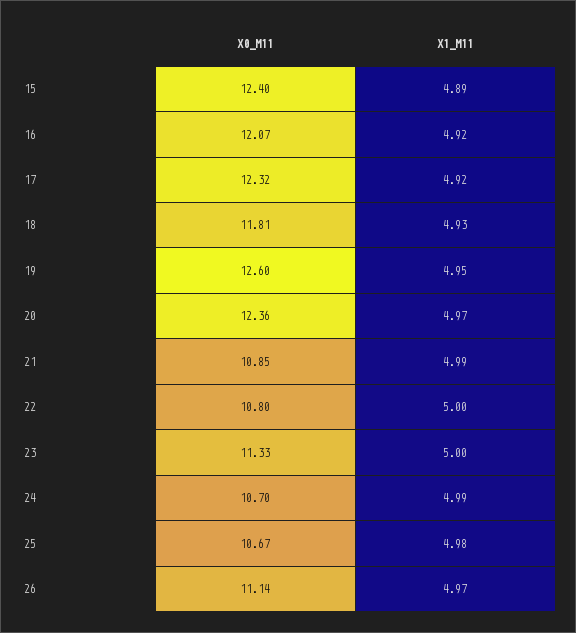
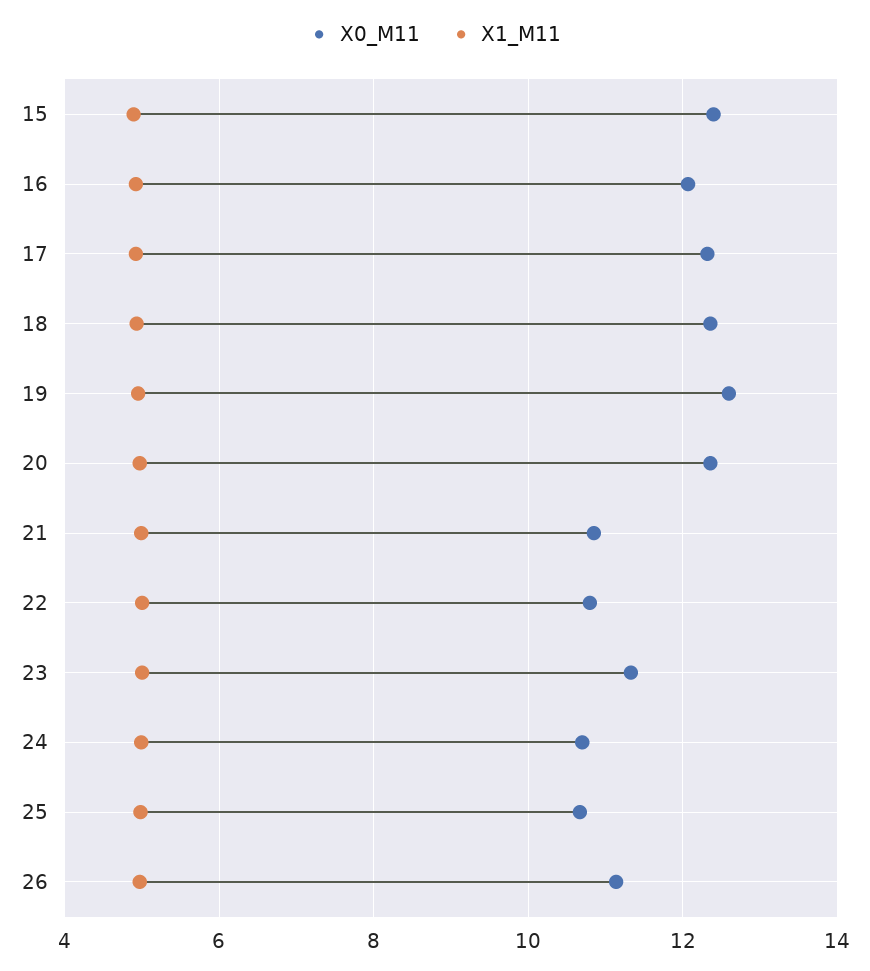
X0_M11, 18: 11.81 -> 12.4

